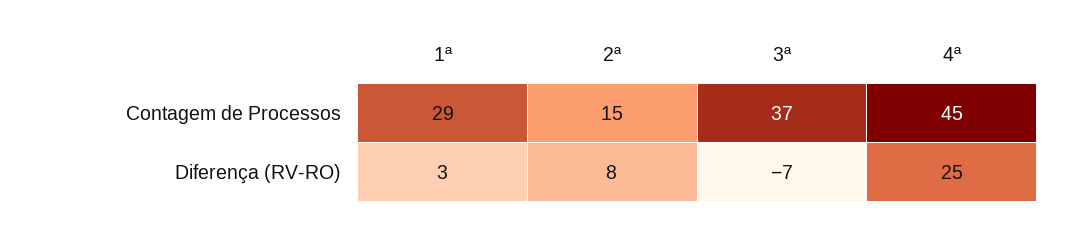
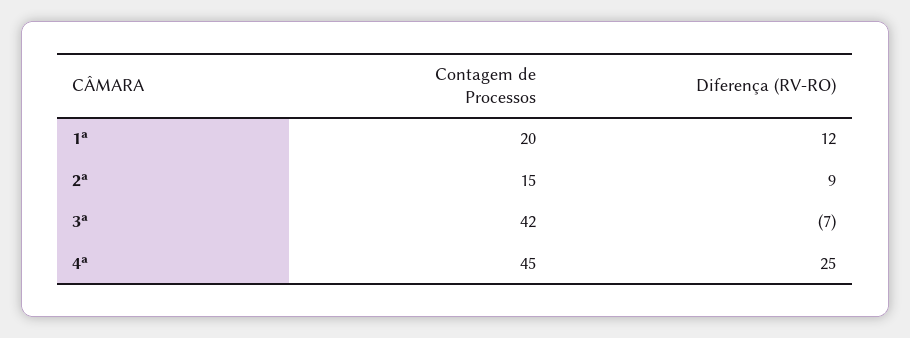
1ª, Contagem de Processos: 29 -> 20
3ª, Contagem de Processos: 37 -> 42
1ª, Diferença (RV-RO): 3 -> 12
2ª, Diferença (RV-RO): 8 -> 9

